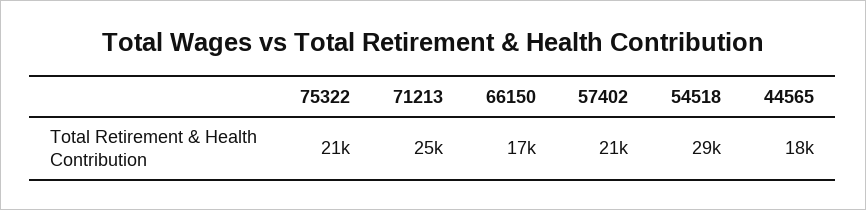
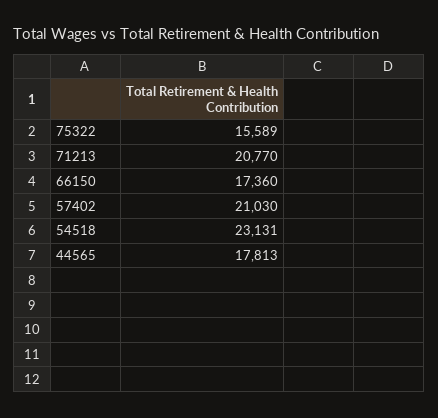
75322: 21000 -> 15589
71213: 25000 -> 20770
54518: 29000 -> 23131

